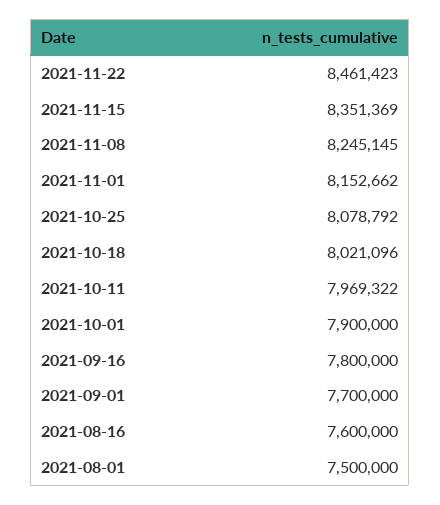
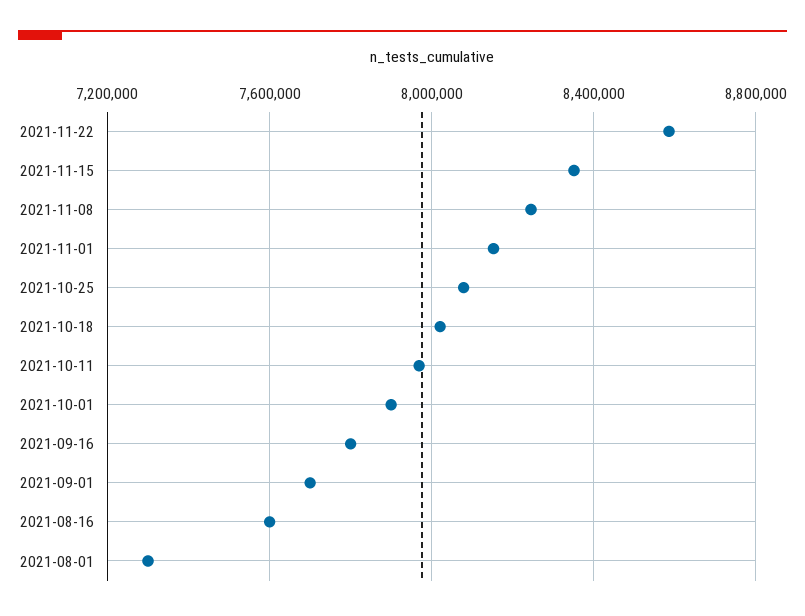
2021-11-22: 8461423 -> 8600000
2021-08-01: 7500000 -> 7300000

